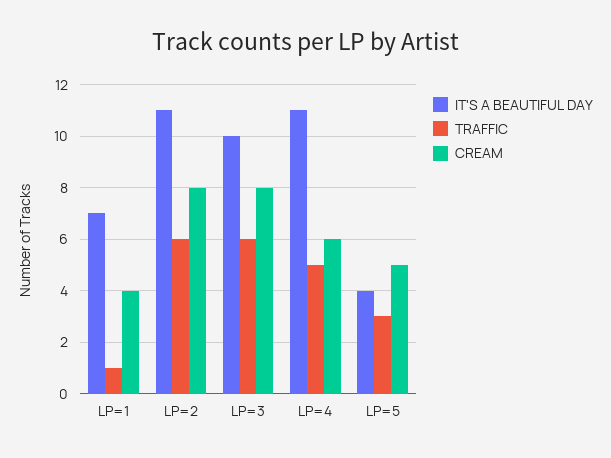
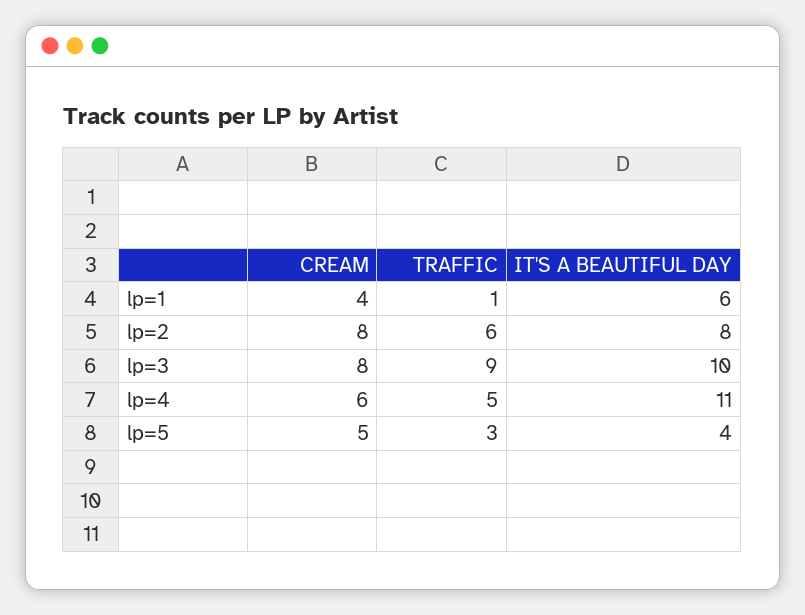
IT'S A BEAUTIFUL DAY, LP=1: 7 -> 6
IT'S A BEAUTIFUL DAY, LP=2: 11 -> 8
TRAFFIC, LP=3: 6 -> 9

